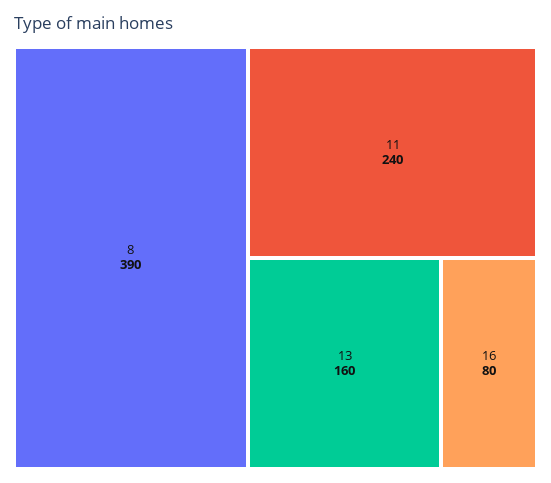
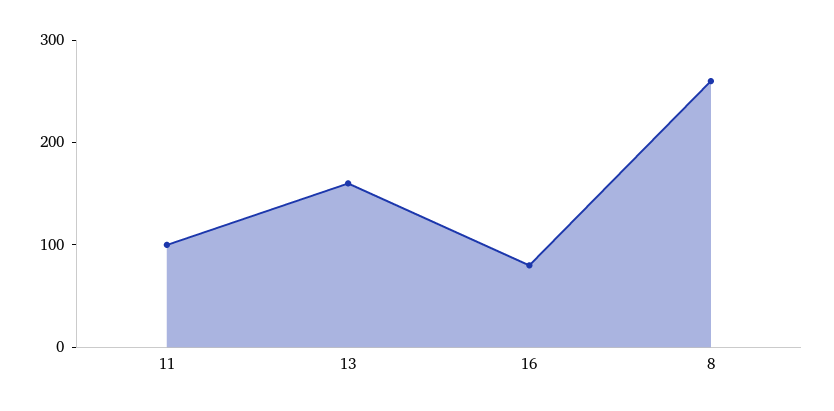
8: 390 -> 260
11: 240 -> 100

